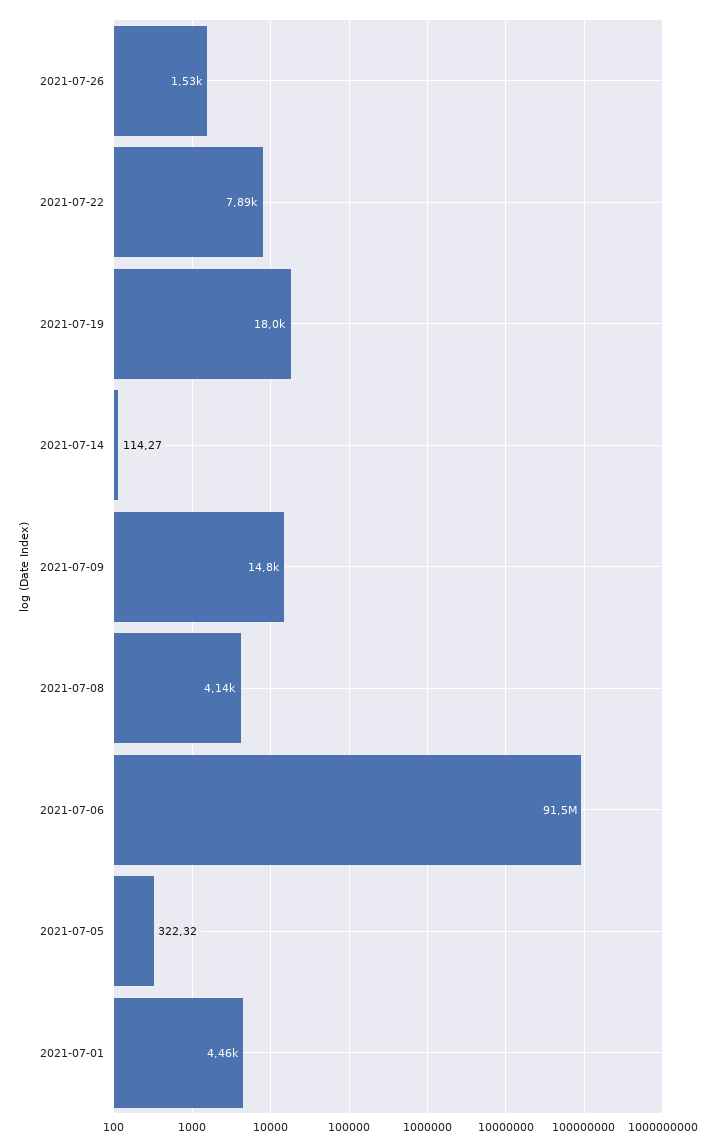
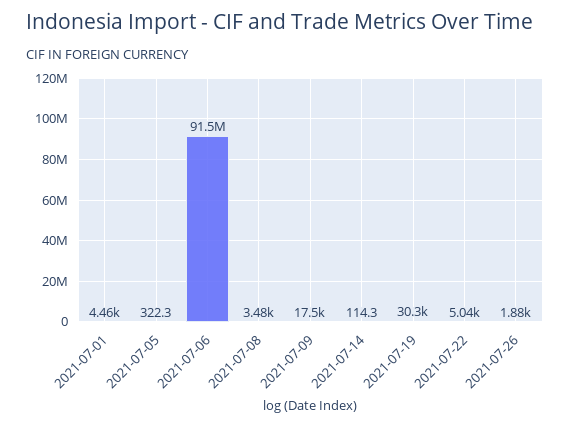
2021-07-26: 1530 -> 1880
2021-07-22: 7890 -> 5040
2021-07-19: 18000 -> 30300
2021-07-09: 14800 -> 17500
2021-07-08: 4140 -> 3480

